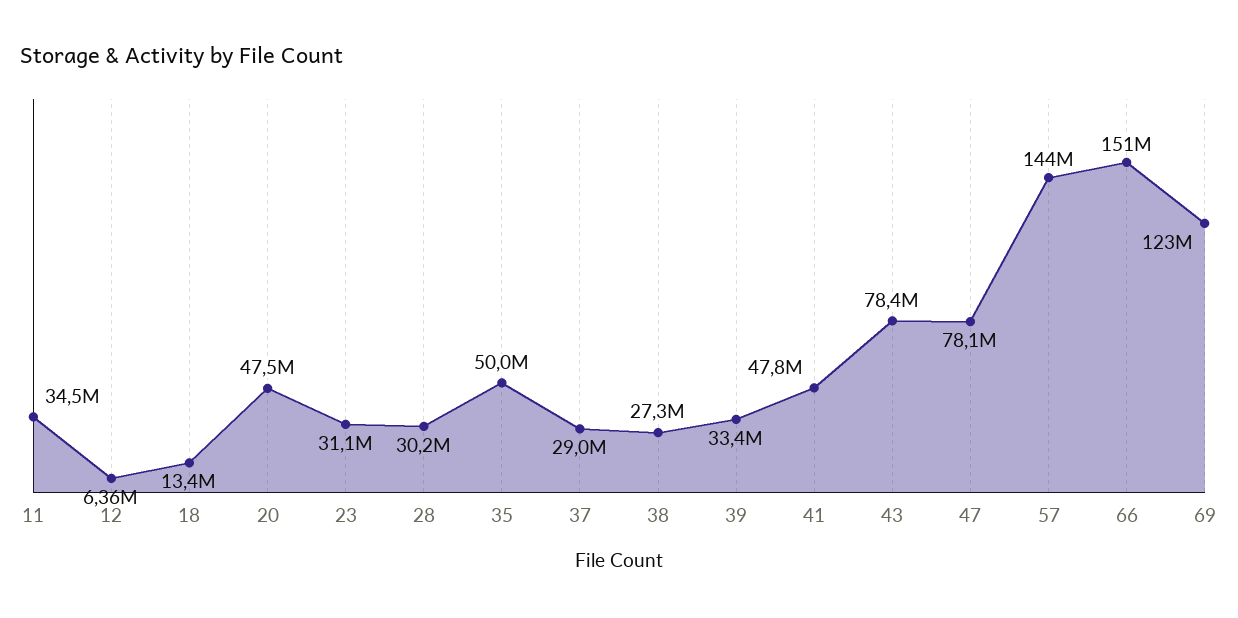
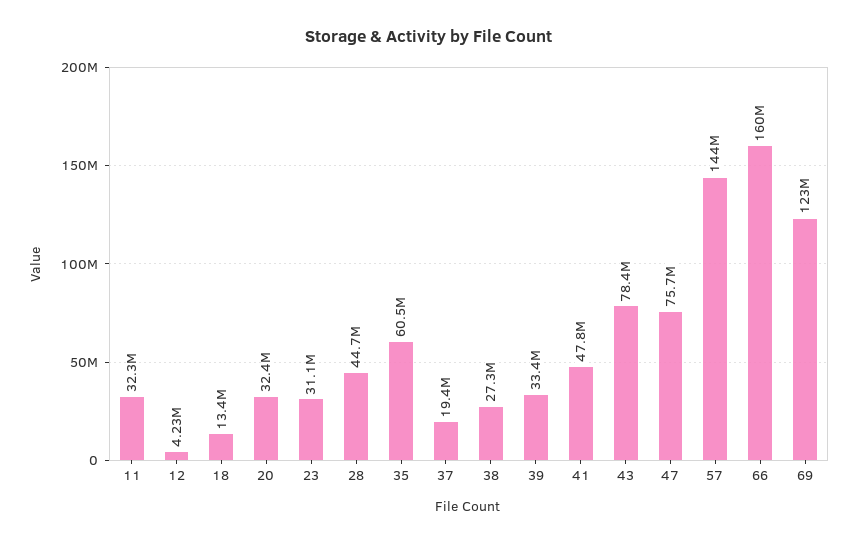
11: 34500000 -> 32300000
12: 6360000 -> 4230000
20: 47500000 -> 32400000
28: 30200000 -> 44700000
35: 50000000 -> 60500000
37: 29000000 -> 19400000
47: 78100000 -> 75700000
66: 151000000 -> 160000000

